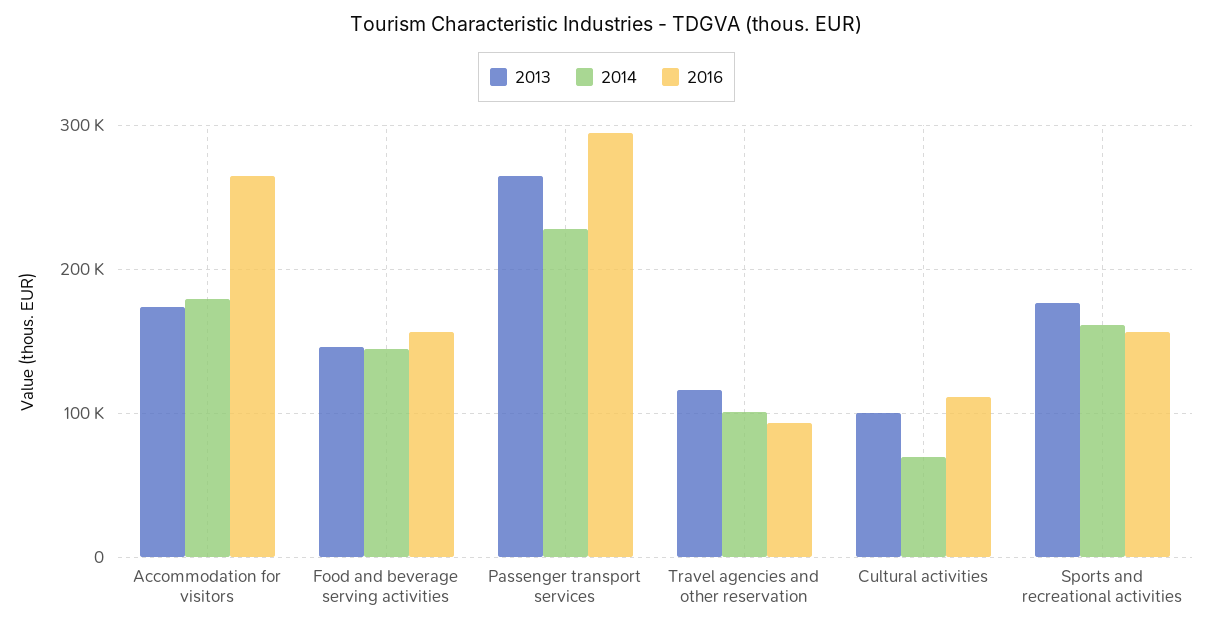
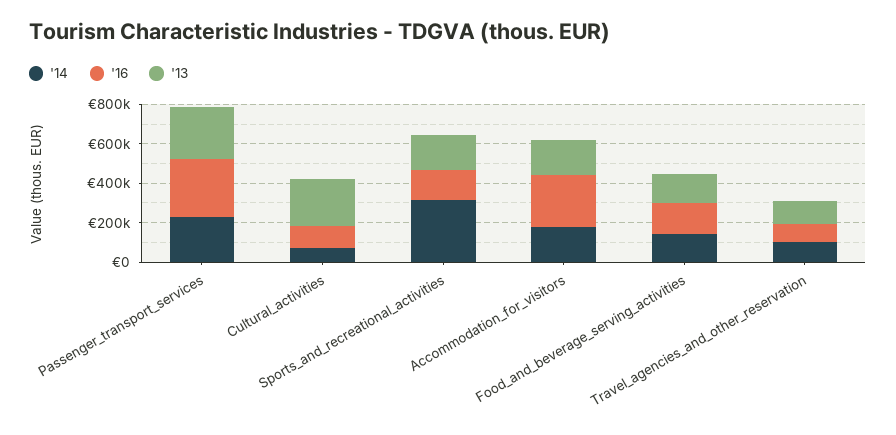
2013, Cultural activities: 100000 -> 250000
2014, Sports and recreational activities: 160000 -> 300000

